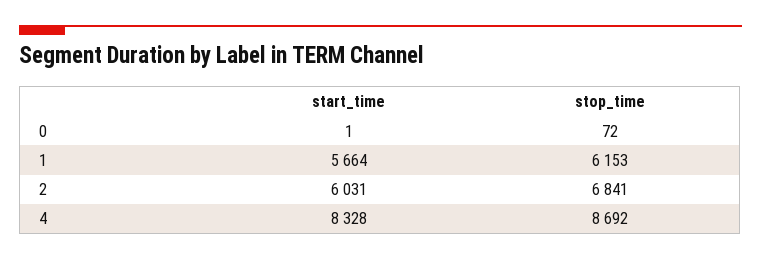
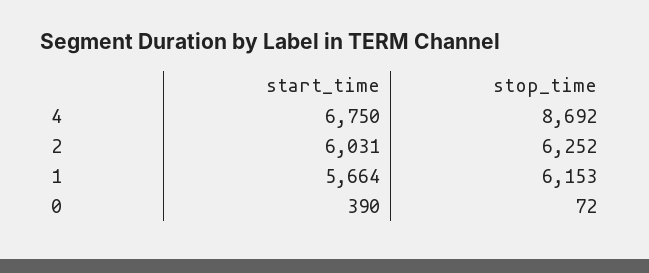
start_time, 0: 1 -> 390
stop_time, 2: 6841 -> 6252
start_time, 4: 8328 -> 6750

